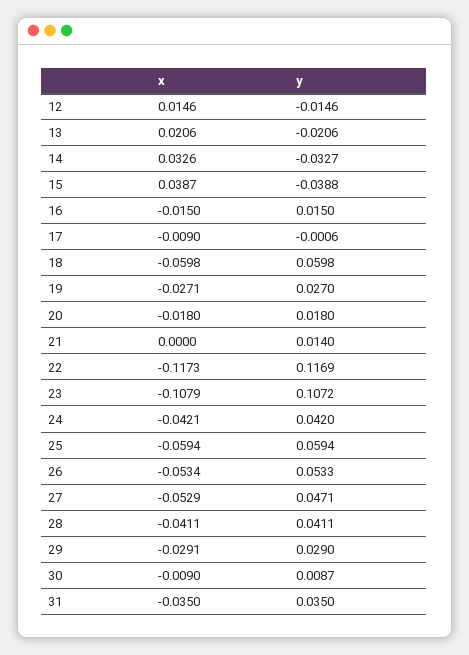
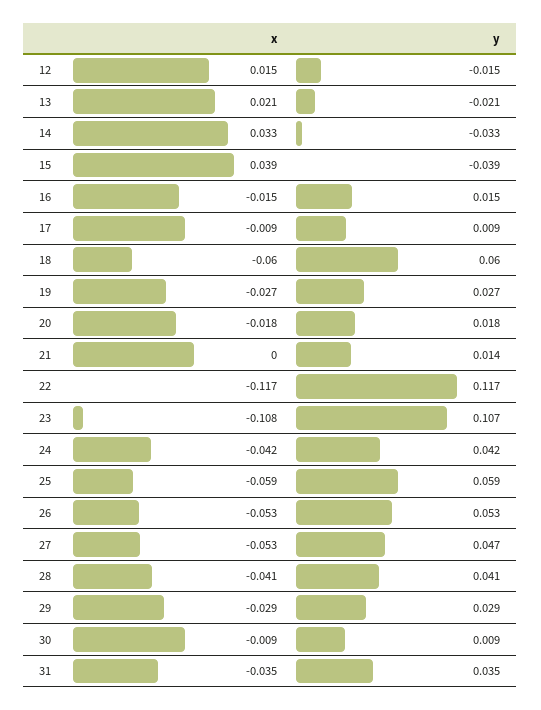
y, 17: -0.0006 -> 0.009

